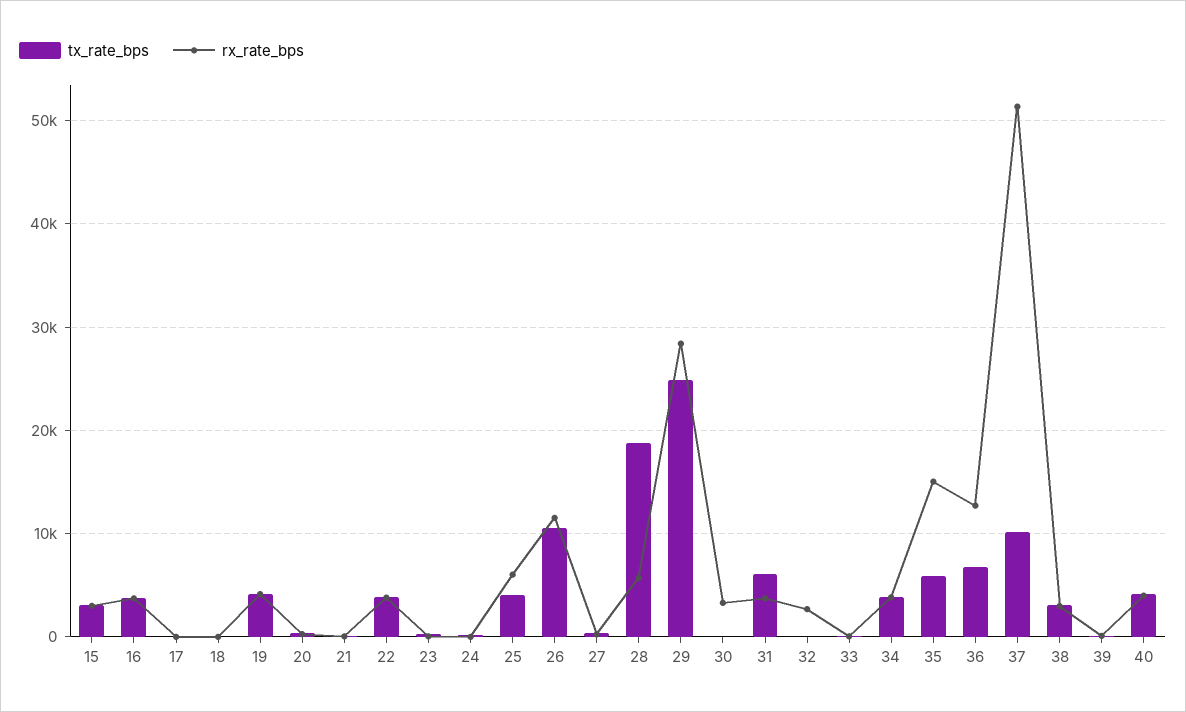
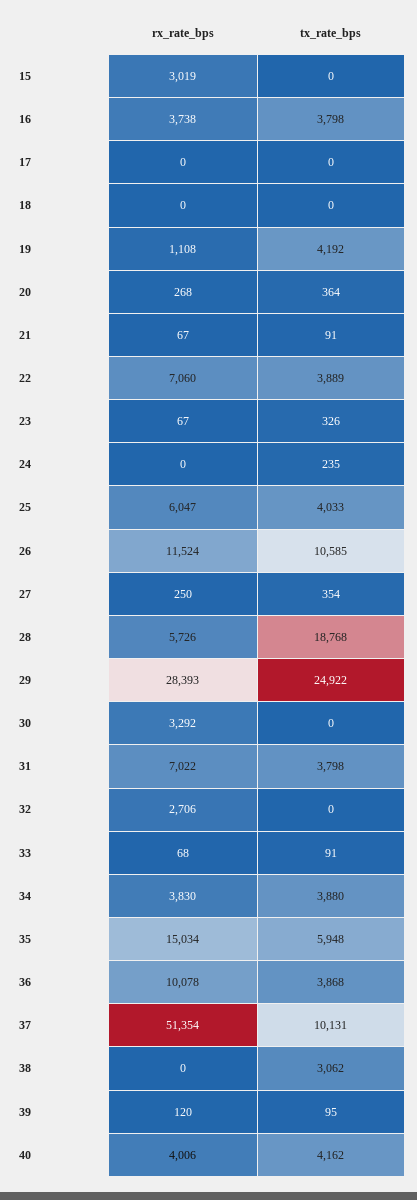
tx_rate_bps, 15: 3000 -> 0
rx_rate_bps, 19: 4000 -> 1108
rx_rate_bps, 22: 4000 -> 7060
tx_rate_bps, 31: 6000 -> 3798
rx_rate_bps, 31: 4000 -> 7022
tx_rate_bps, 36: 7000 -> 3868
rx_rate_bps, 36: 13000 -> 10078
rx_rate_bps, 38: 3000 -> 0

